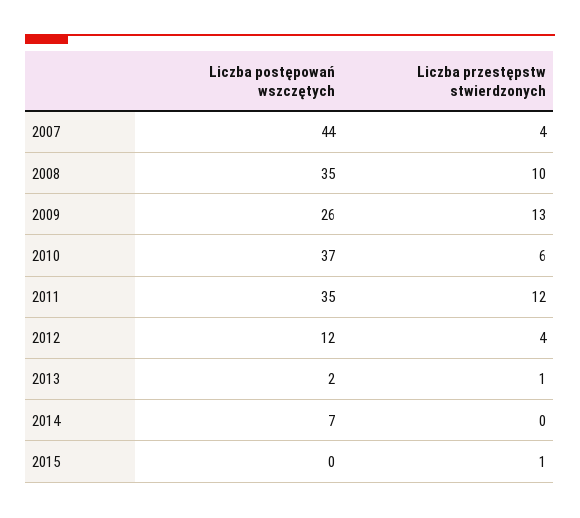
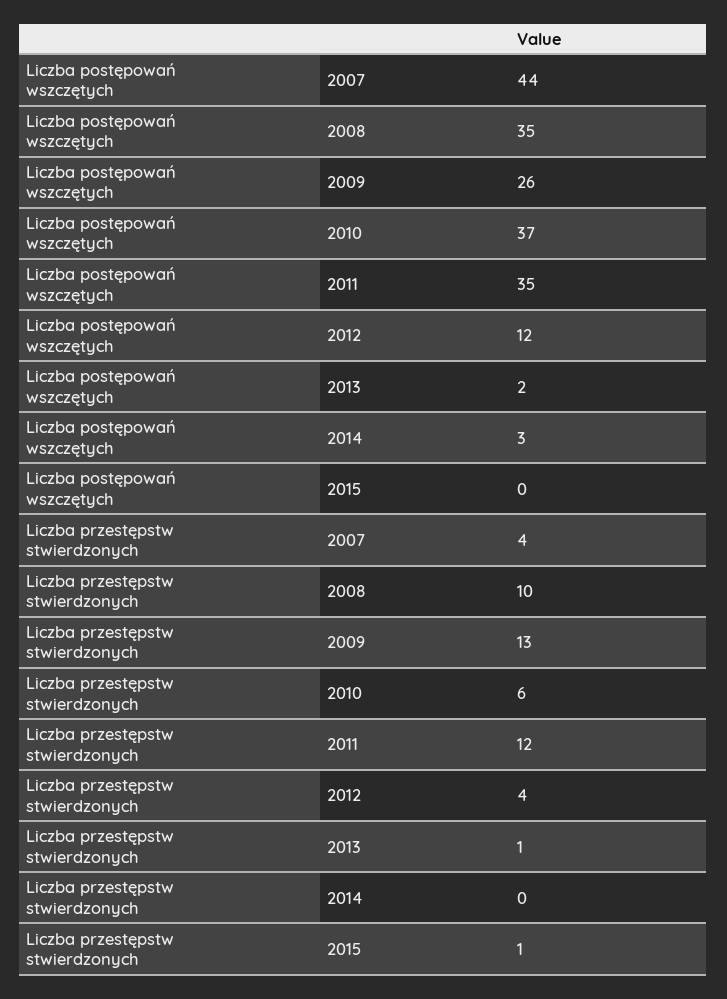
Liczba postępowań wszczętych, 2014: 7 -> 3

